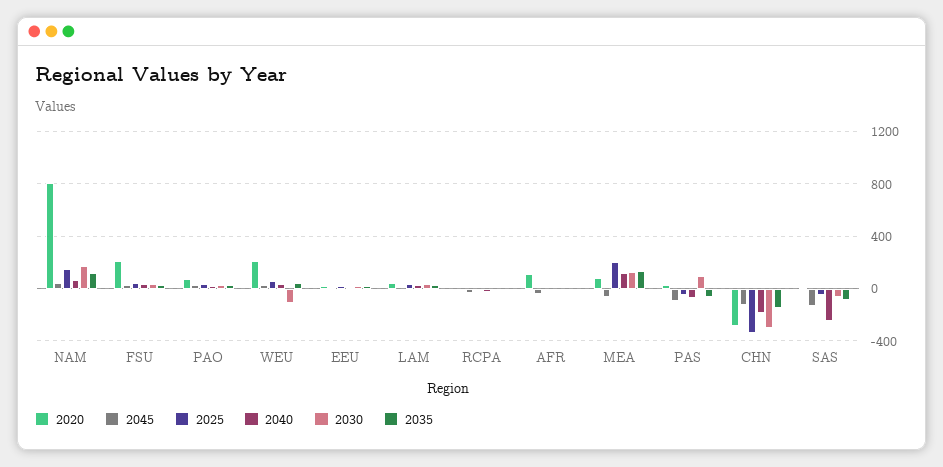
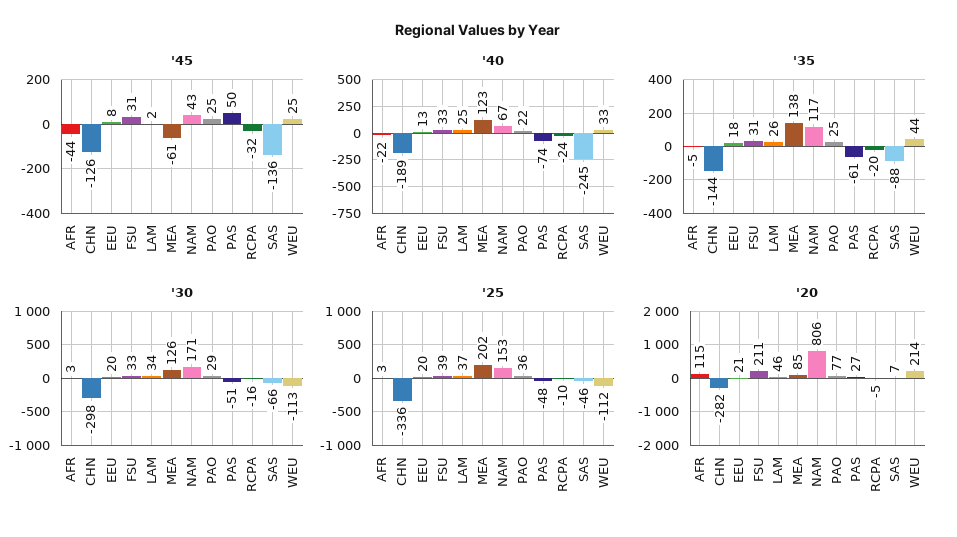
2025, WEU: 50 -> -112
2045, PAS: -100 -> 50
2030, PAS: 100 -> -51

